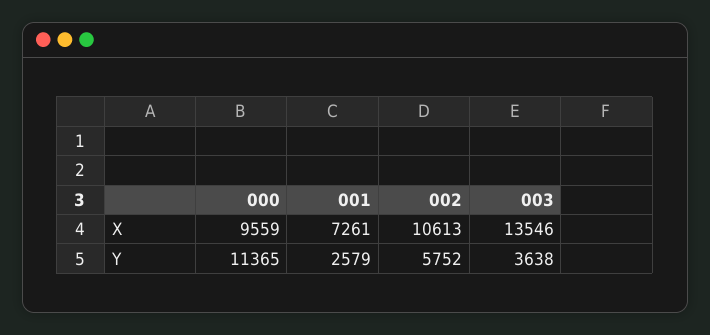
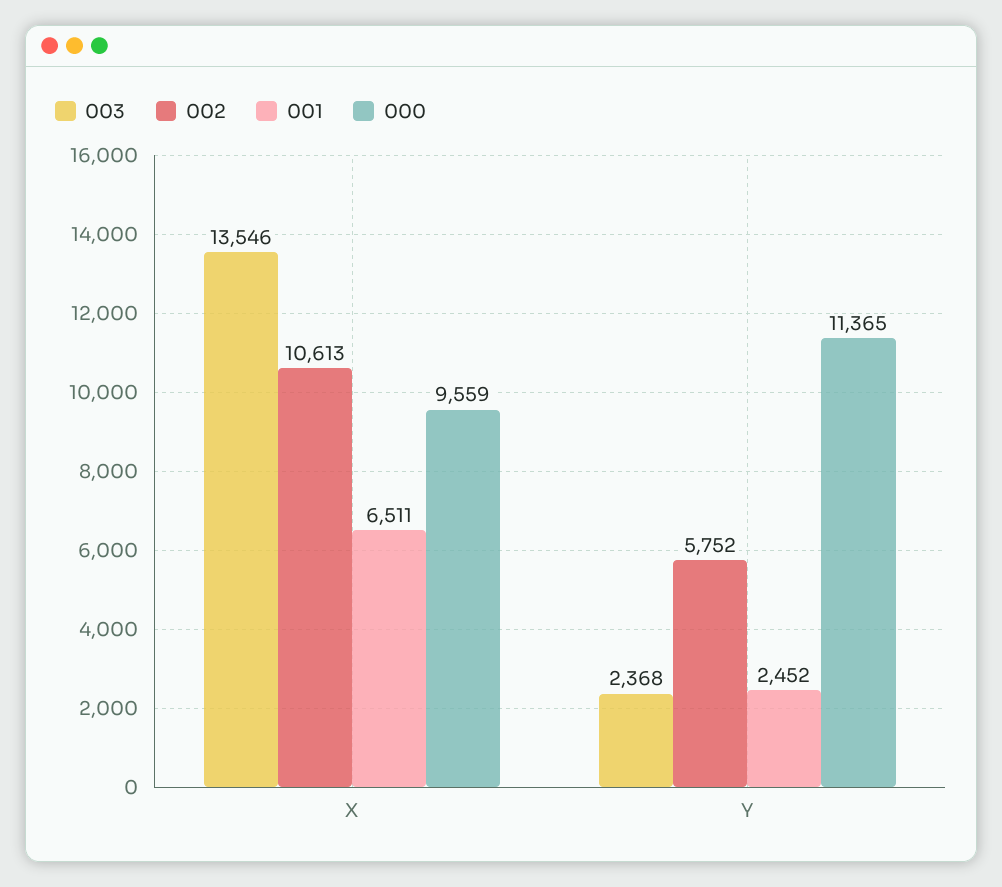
001, X: 7261 -> 6511
001, Y: 2579 -> 2452
003, Y: 3638 -> 2368

